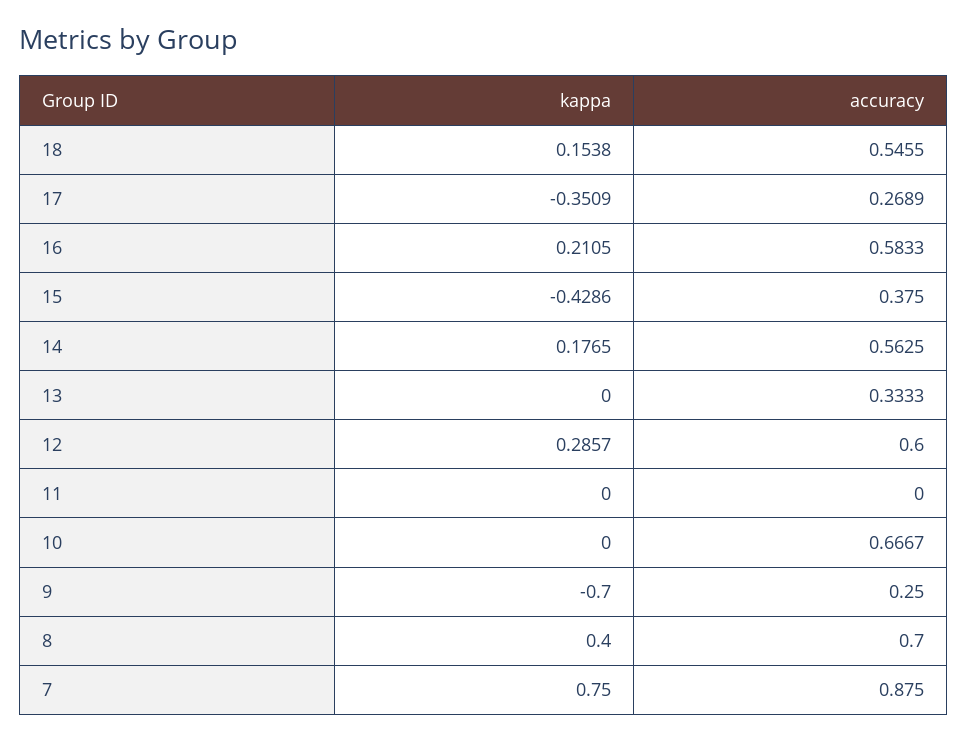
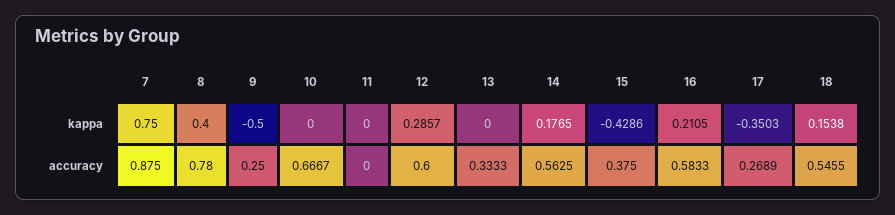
kappa, 17: -0.3509 -> -0.3503
kappa, 9: -0.7 -> -0.5
accuracy, 8: 0.7 -> 0.78

